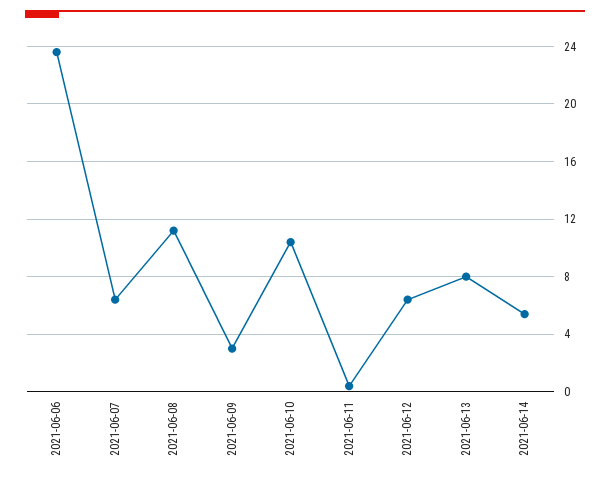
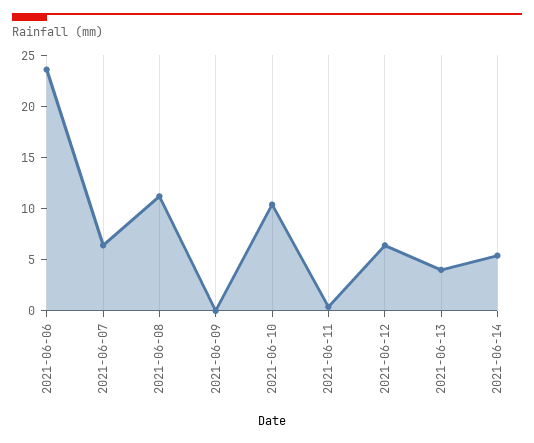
2021-06-09: 3 -> 0
2021-06-13: 8 -> 4

